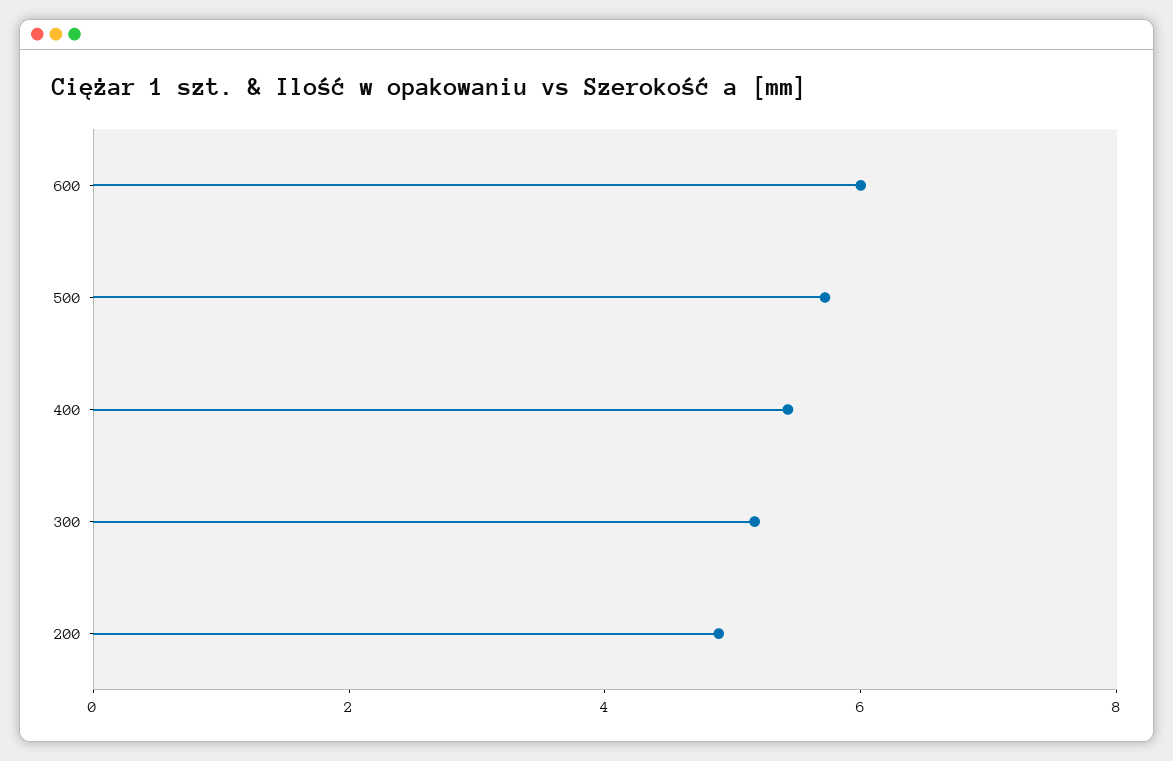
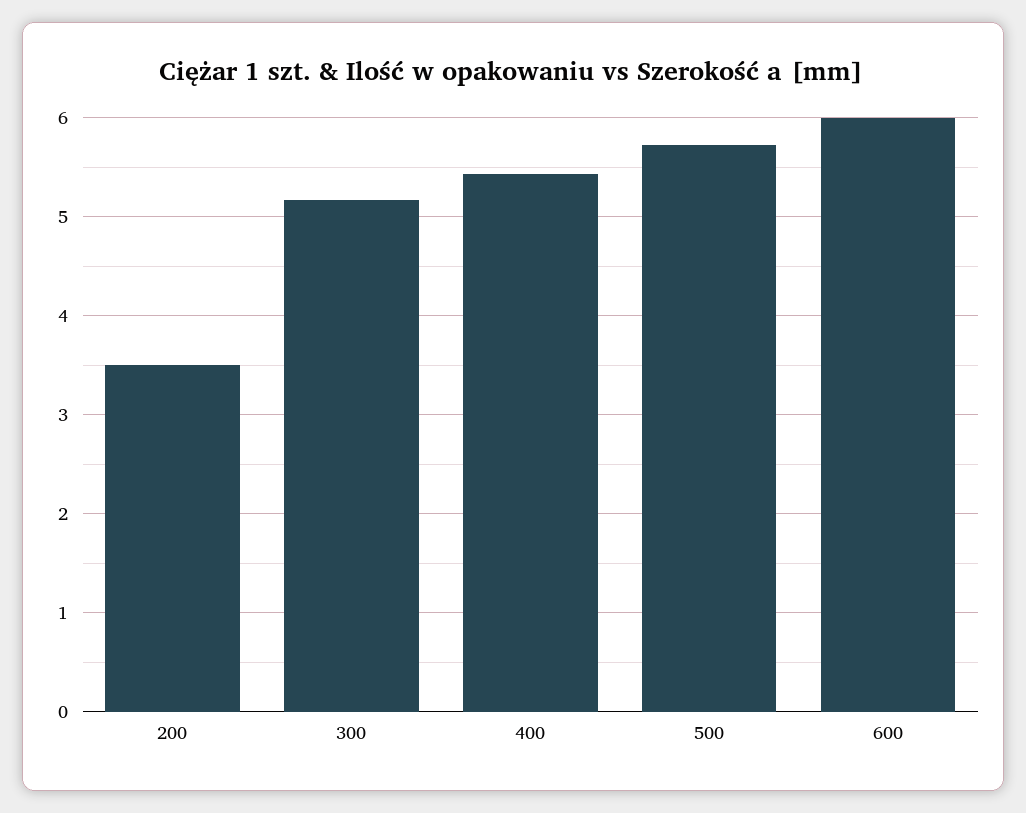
200: 5 -> 3.5

